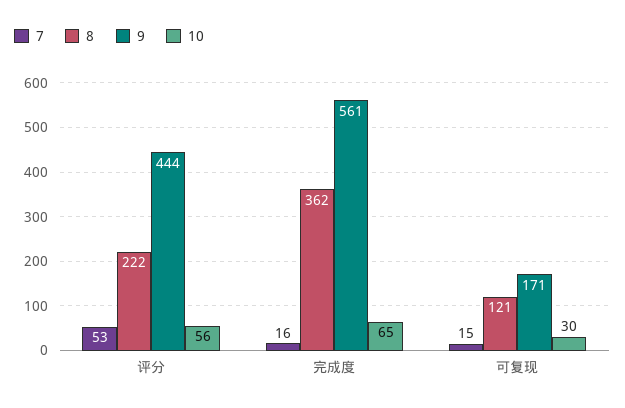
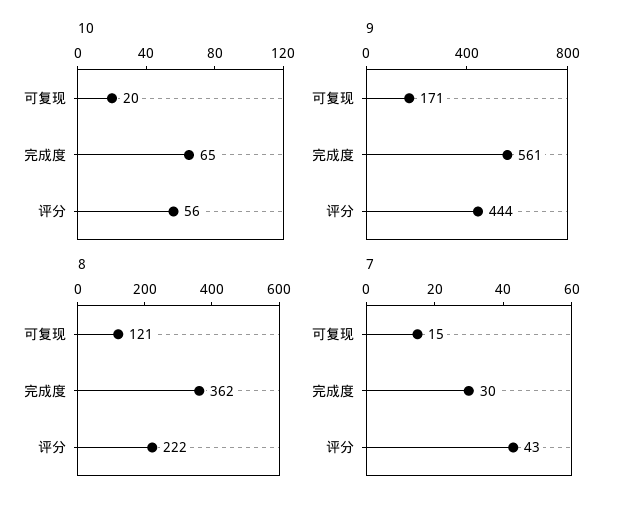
7, 评分: 53 -> 43
7, 完成度: 16 -> 30
10, 可复现: 30 -> 20

